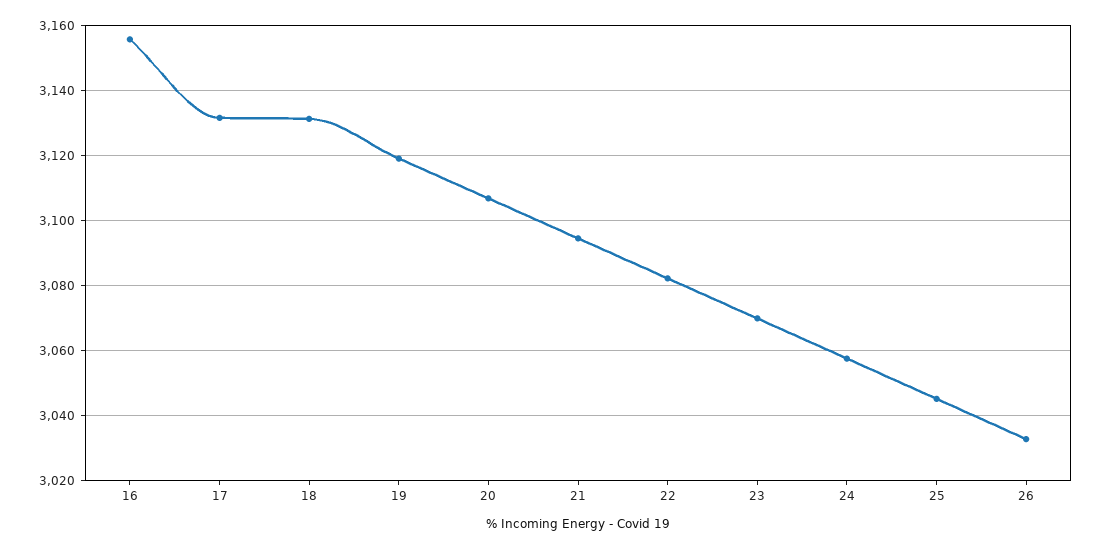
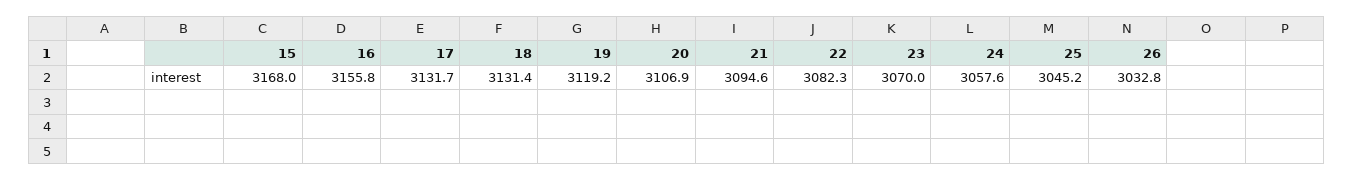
15: none -> 3168

